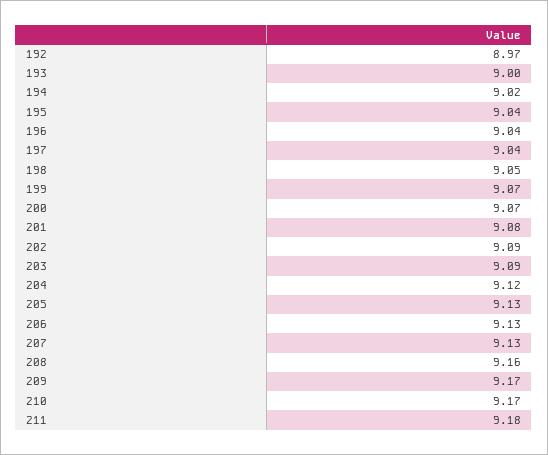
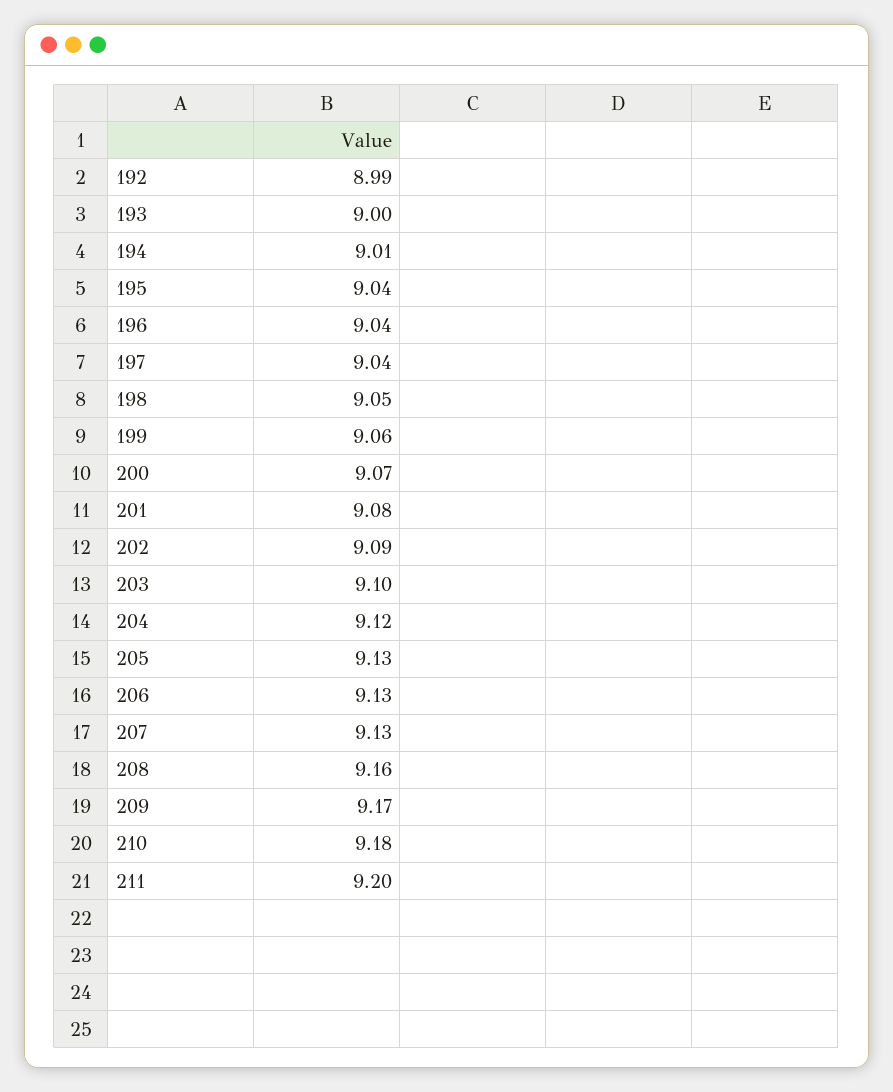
192: 8.97 -> 8.99
194: 9.02 -> 9.01
199: 9.07 -> 9.06
203: 9.09 -> 9.1
210: 9.17 -> 9.18
211: 9.18 -> 9.2

